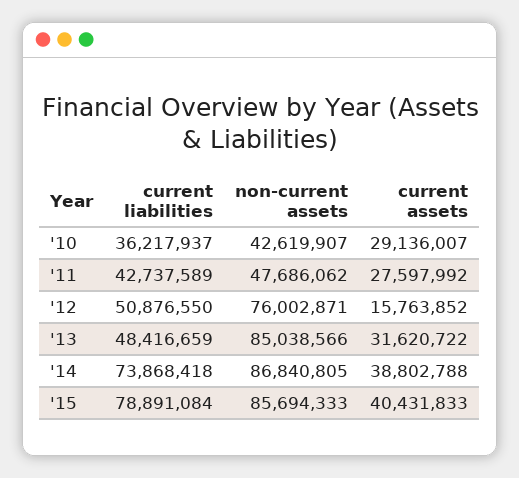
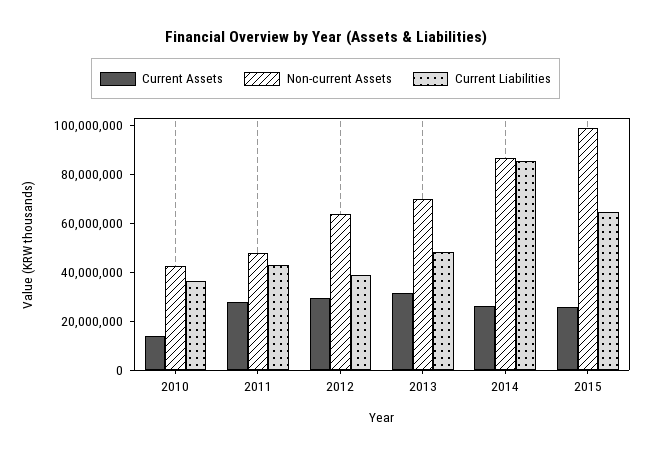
current assets, '10: 29136007 -> 15000000
current liabilities, '12: 50876550 -> 40000000
non-current assets, '12: 76002871 -> 65000000
current assets, '12: 15763852 -> 30000000
non-current assets, '13: 85038566 -> 70000000
current liabilities, '14: 73868418 -> 85000000
current assets, '14: 38802788 -> 25000000
current liabilities, '15: 78891084 -> 65000000
non-current assets, '15: 85694333 -> 100000000
current assets, '15: 40431833 -> 25000000

